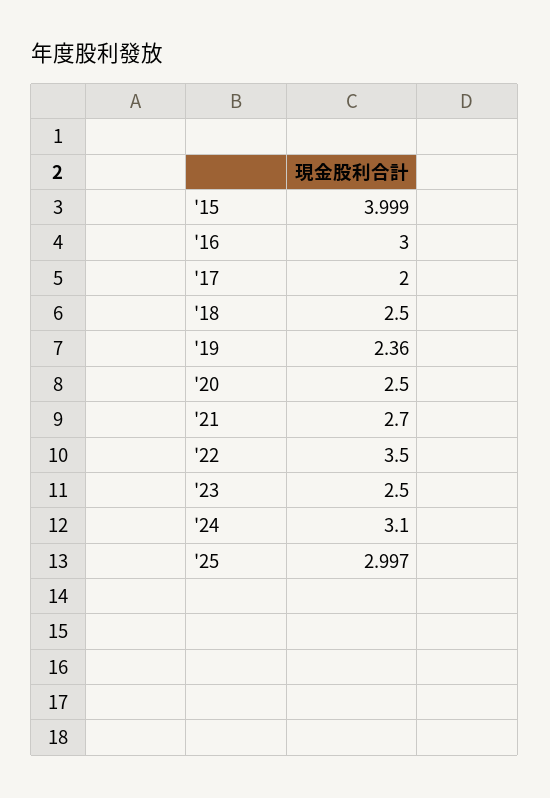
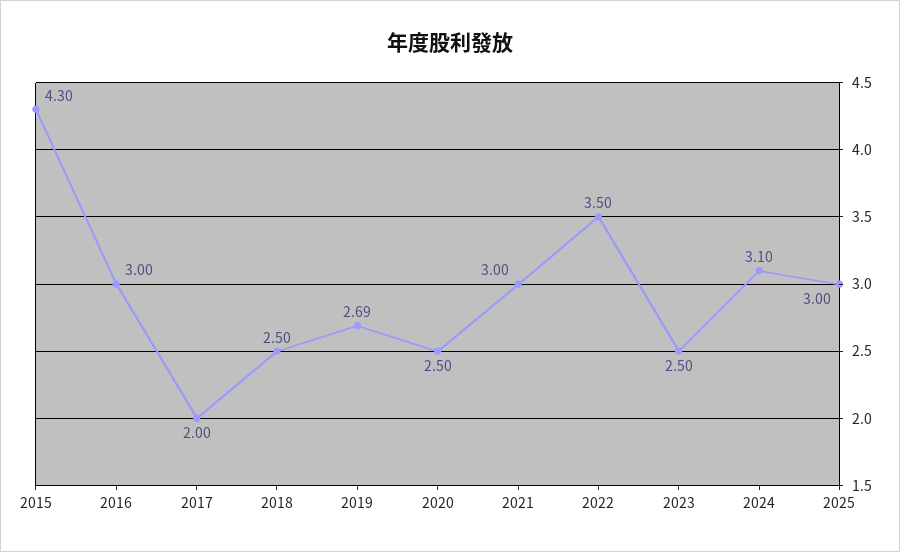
'15: 3.999 -> 4.3
'19: 2.36 -> 2.69
'21: 2.7 -> 3

